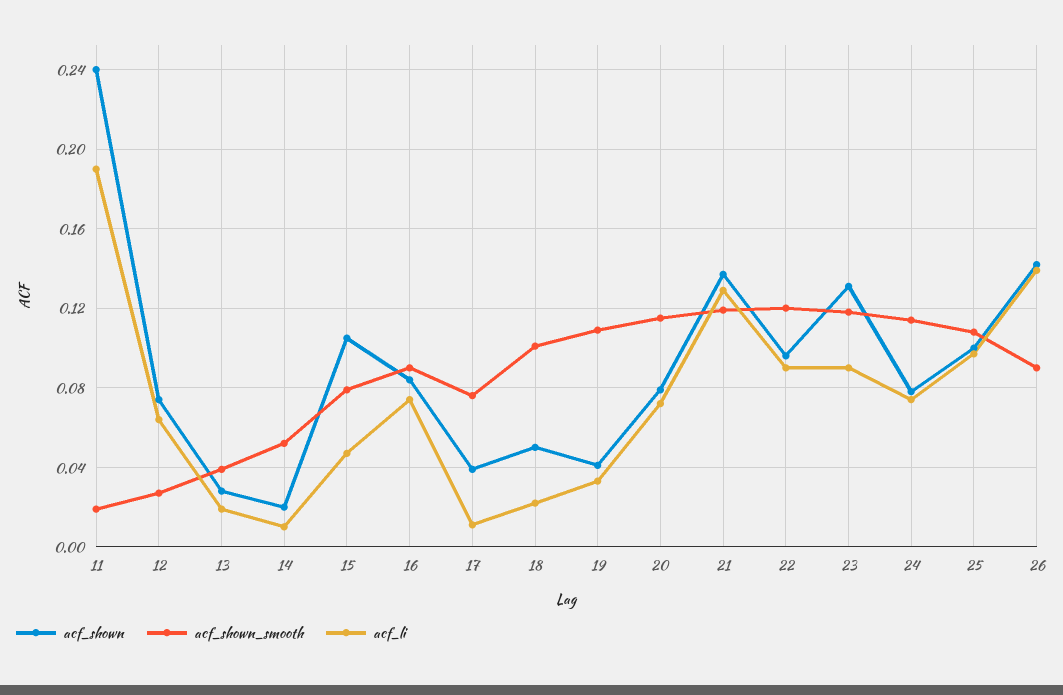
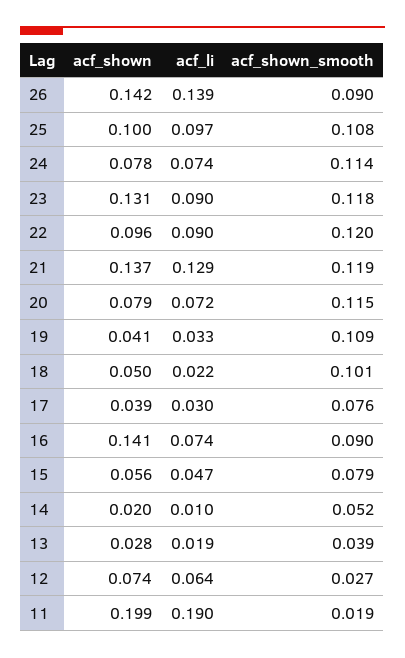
acf_shown, 11: 0.24 -> 0.199
acf_shown, 15: 0.105 -> 0.056
acf_shown, 16: 0.085 -> 0.141
acf_li, 17: 0.01 -> 0.03

